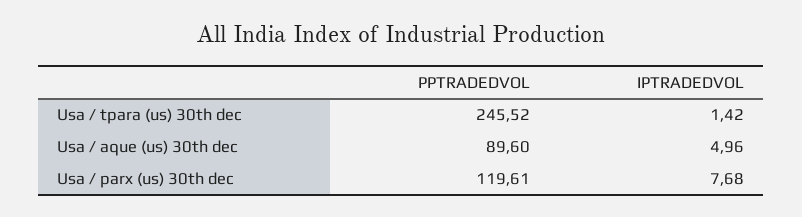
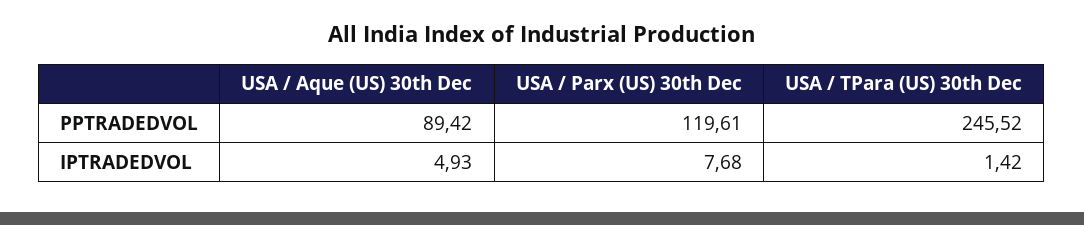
PPTRADEDVOL, Usa / aque (us) 30th dec: 89.6 -> 89.42
IPTRADEDVOL, Usa / aque (us) 30th dec: 4.96 -> 4.93

